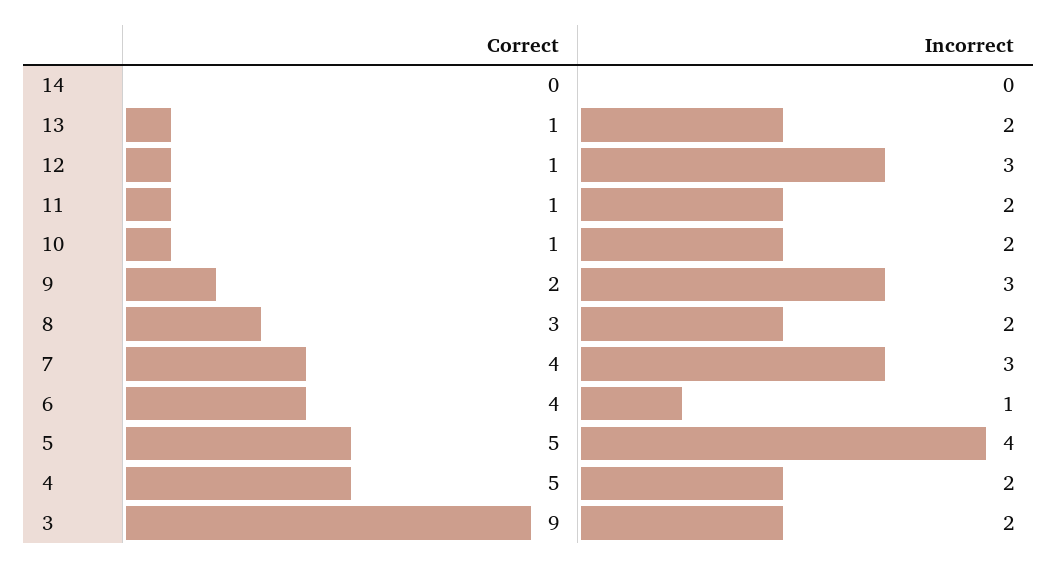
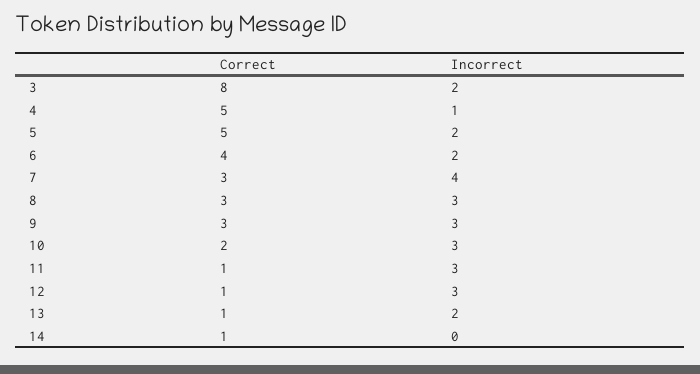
Correct, 14: 0 -> 1
Incorrect, 11: 2 -> 3
Correct, 10: 1 -> 2
Incorrect, 10: 2 -> 3
Correct, 9: 2 -> 3
Incorrect, 8: 2 -> 3
Correct, 7: 4 -> 3
Incorrect, 7: 3 -> 4
Incorrect, 6: 1 -> 2
Incorrect, 5: 4 -> 2
Incorrect, 4: 2 -> 1
Correct, 3: 9 -> 8

